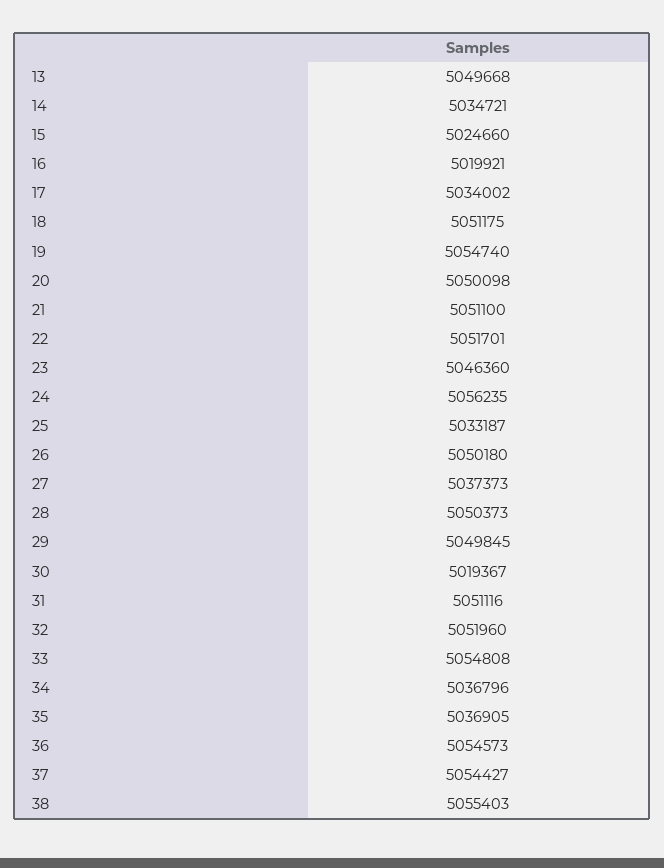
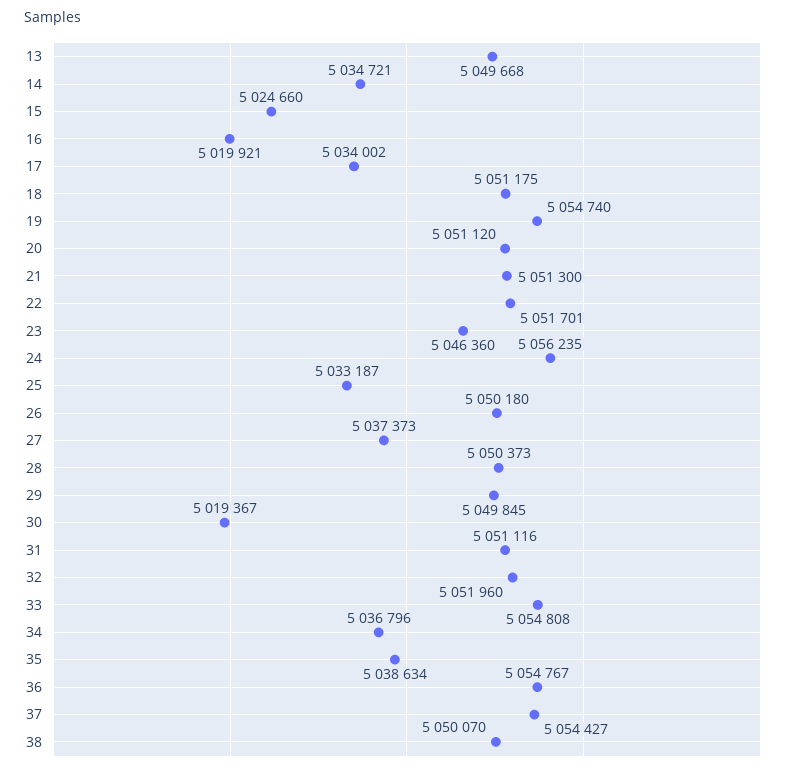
20: 5050098 -> 5051120
21: 5051100 -> 5051300
35: 5036905 -> 5038634
36: 5054573 -> 5054767
38: 5055403 -> 5050070

